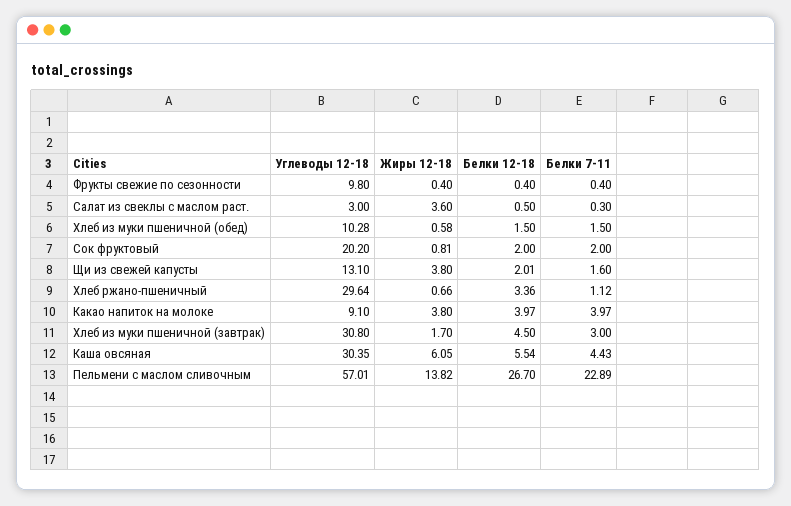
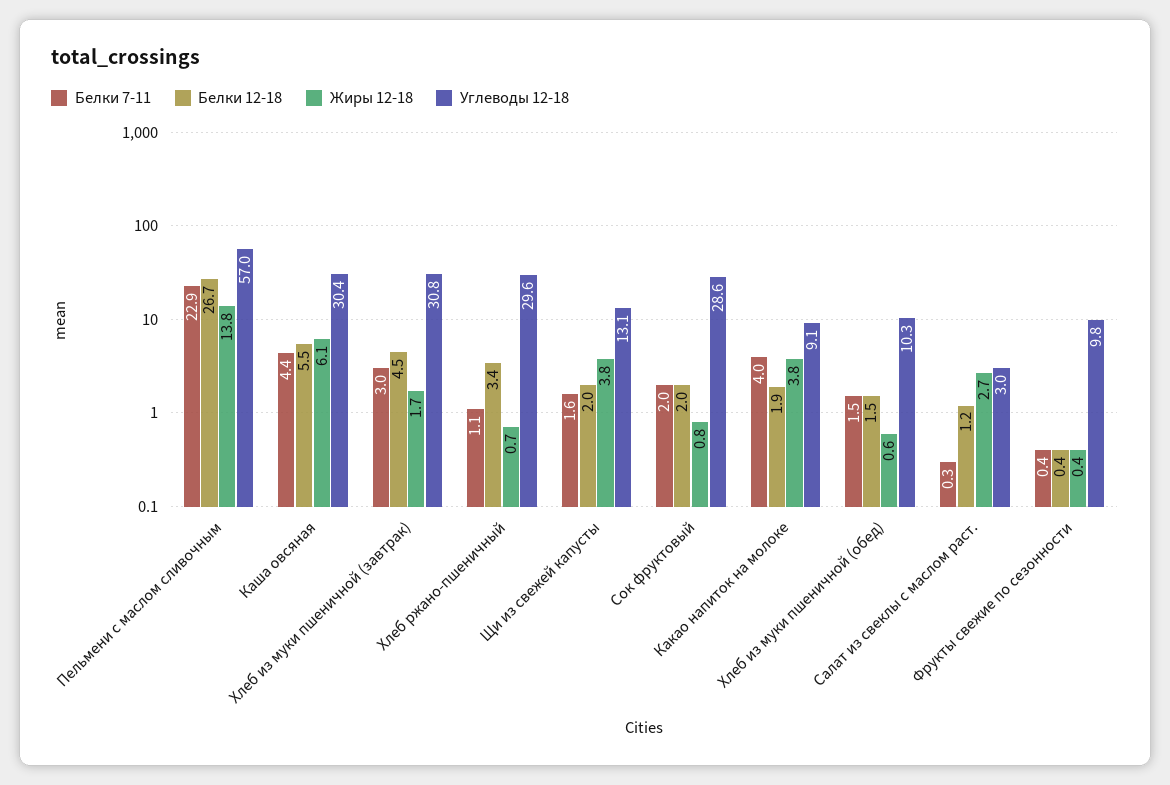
Жиры 12-18, Салат из свеклы с маслом раст.: 3.6 -> 2.7
Белки 12-18, Салат из свеклы с маслом раст.: 0.5 -> 1.2
Углеводы 12-18, Сок фруктовый: 20.2 -> 28.6
Белки 12-18, Какао напиток на молоке: 3.97 -> 1.9

